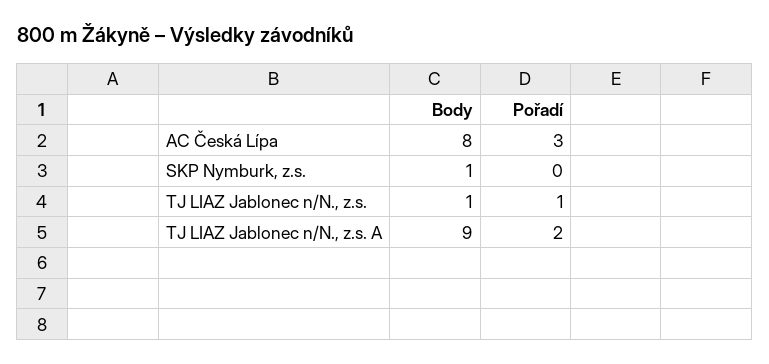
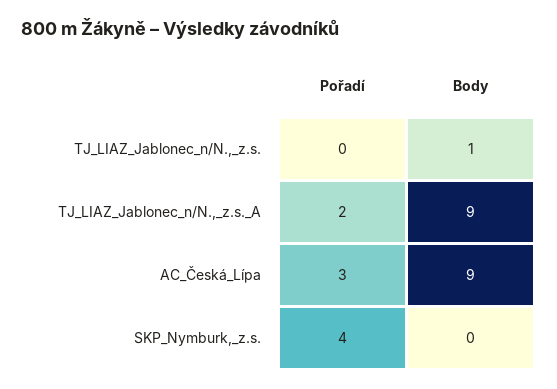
Body, AC Česká Lípa: 8 -> 9
Body, SKP Nymburk, z.s.: 1 -> 0
Pořadí, SKP Nymburk, z.s.: 0 -> 4
Pořadí, TJ LIAZ Jablonec n/N., z.s.: 1 -> 0

